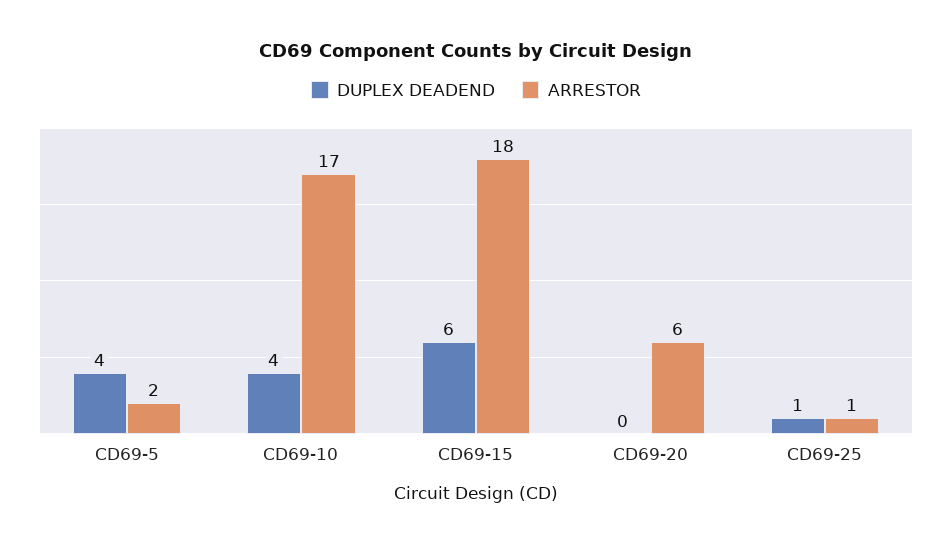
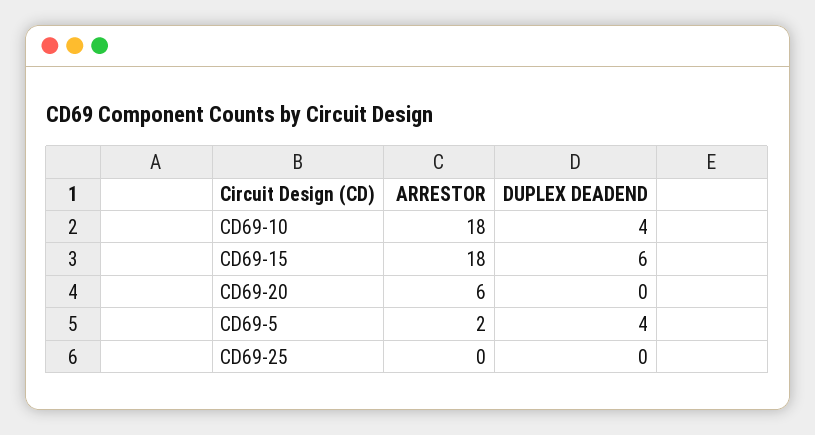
ARRESTOR, CD69-10: 17 -> 18
DUPLEX DEADEND, CD69-25: 1 -> 0
ARRESTOR, CD69-25: 1 -> 0

